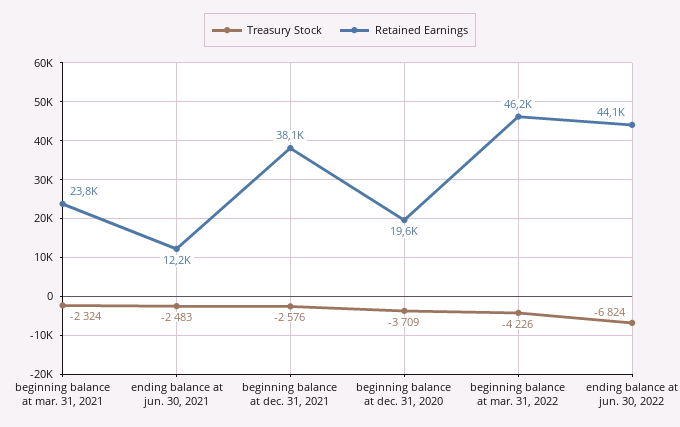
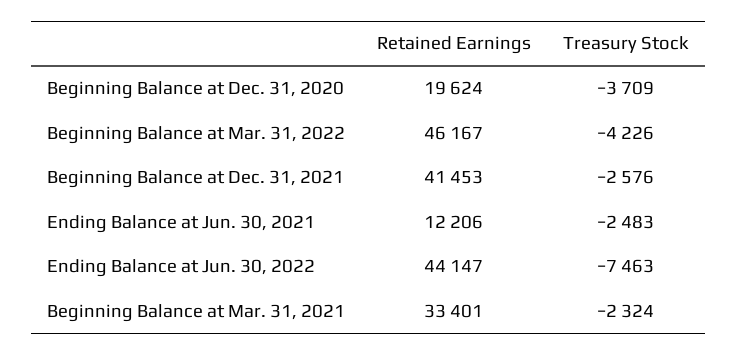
Retained Earnings, beginning balance at mar. 31, 2021: 23800 -> 33401
Retained Earnings, beginning balance at dec. 31, 2021: 38100 -> 41453
Treasury Stock, ending balance at jun. 30, 2022: -6824 -> -7463

